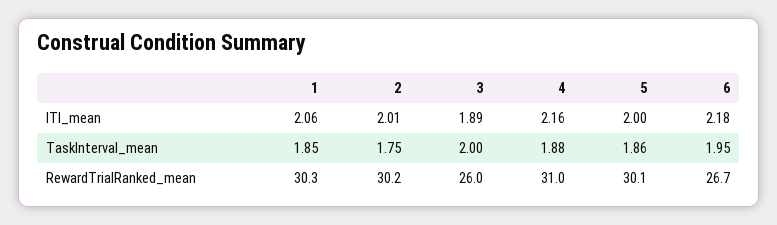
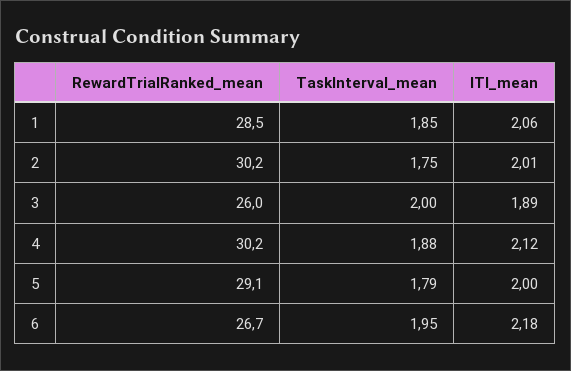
4, ITI_mean: 2.16 -> 2.12
5, TaskInterval_mean: 1.86 -> 1.79
1, RewardTrialRanked_mean: 30.3 -> 28.5
4, RewardTrialRanked_mean: 31 -> 30.2
5, RewardTrialRanked_mean: 30.1 -> 29.1

